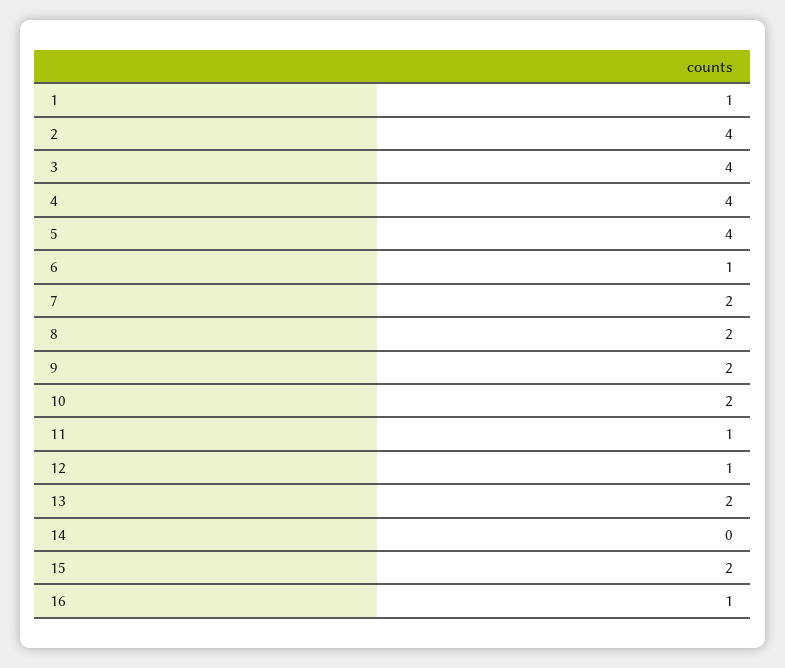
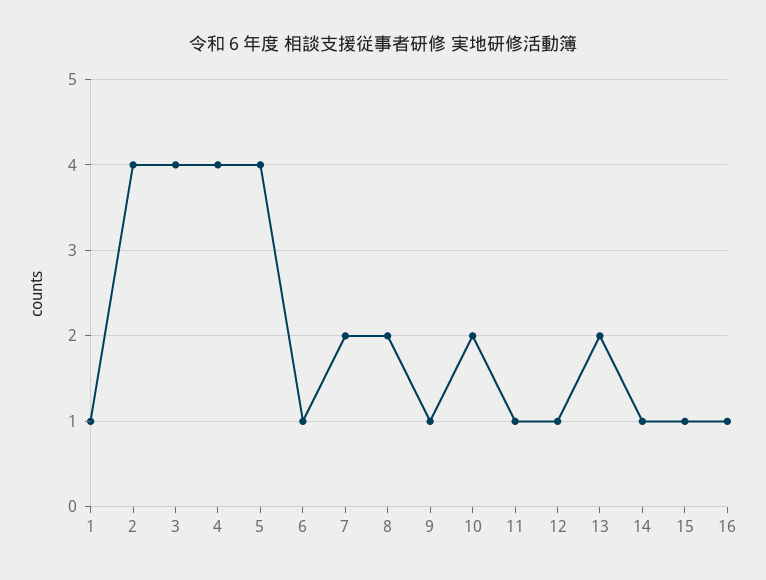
9: 2 -> 1
14: 0 -> 1
15: 2 -> 1

